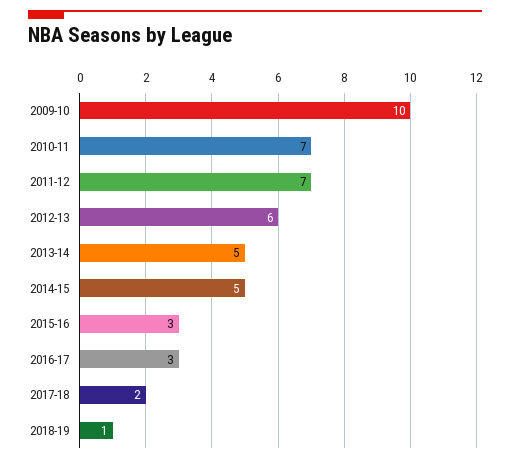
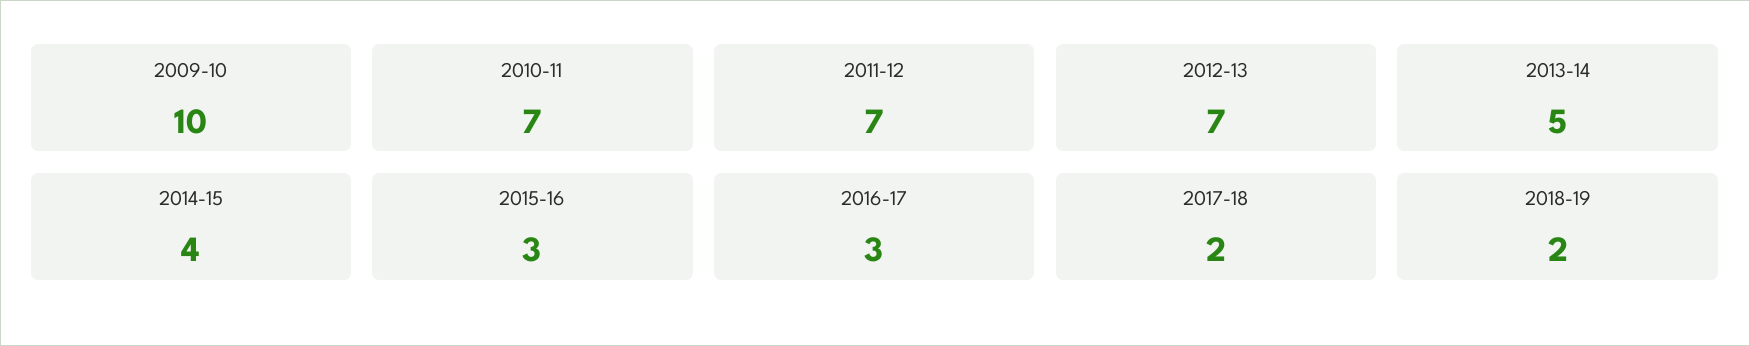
2012-13: 6 -> 7
2014-15: 5 -> 4
2018-19: 1 -> 2

